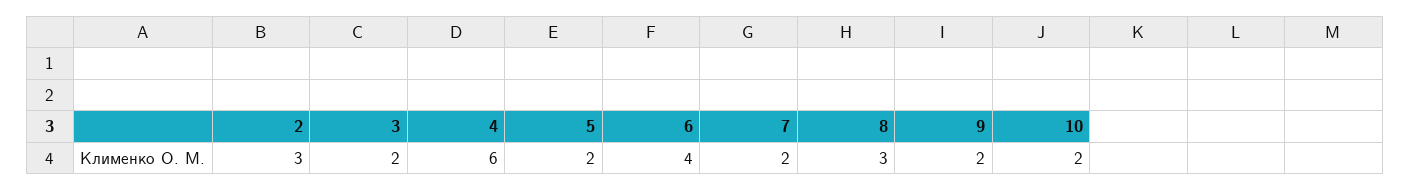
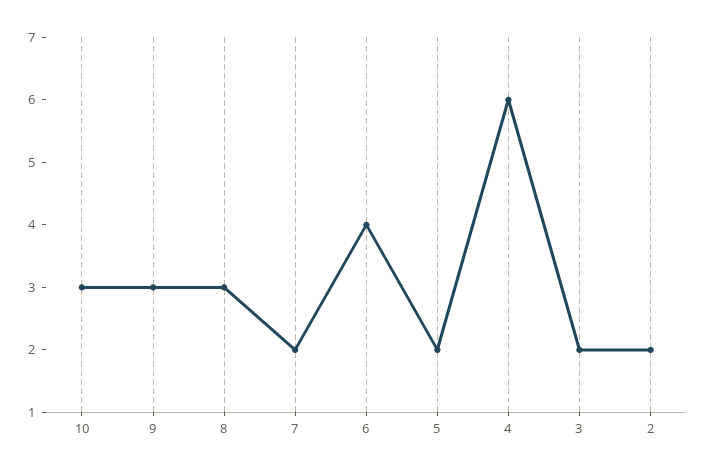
2: 3 -> 2
9: 2 -> 3
10: 2 -> 3

